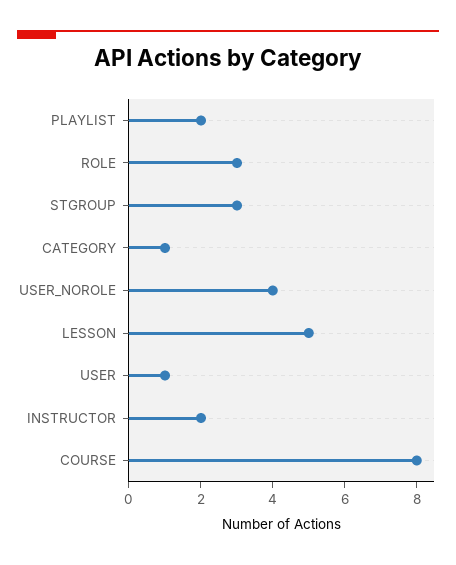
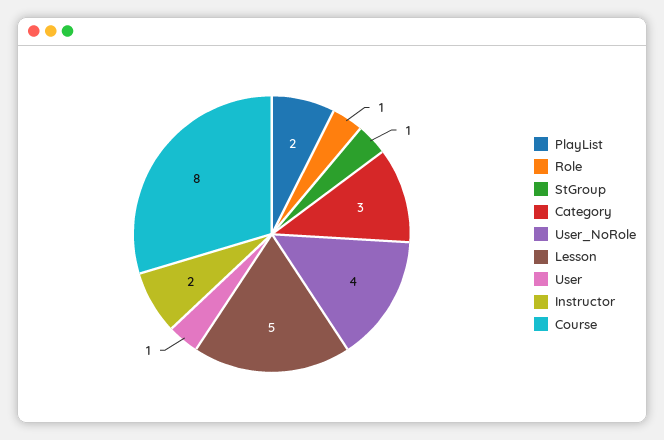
ROLE: 3 -> 1
STGROUP: 3 -> 1
CATEGORY: 1 -> 3

